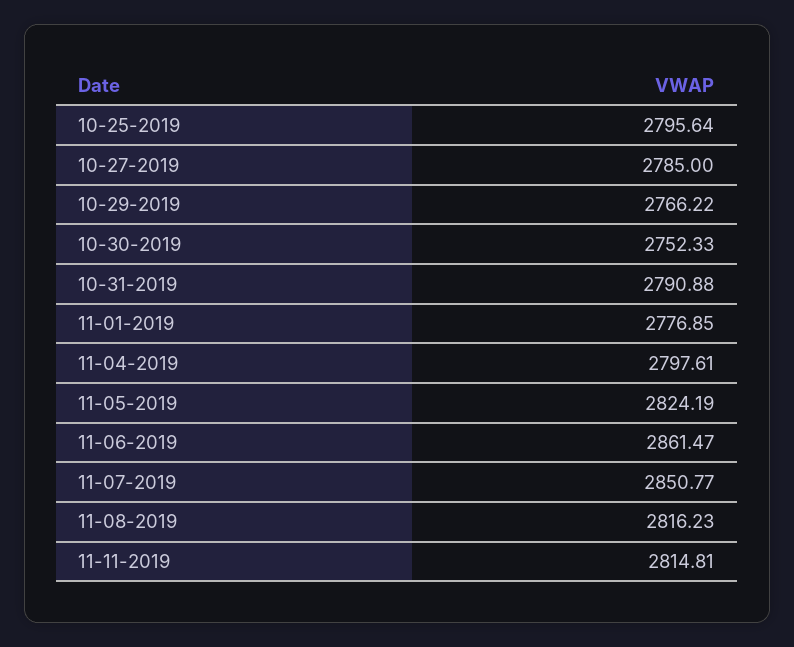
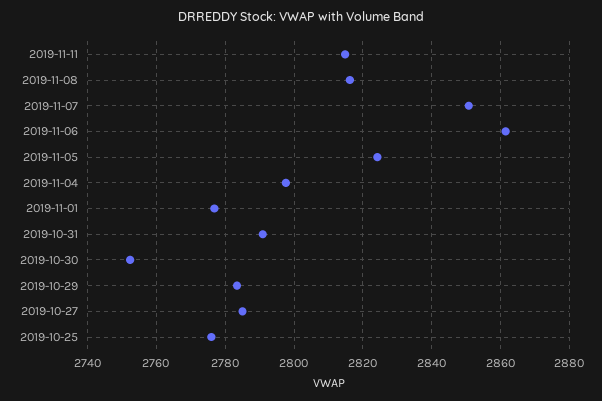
10-25-2019: 2795.64 -> 2776
10-29-2019: 2766.22 -> 2784

